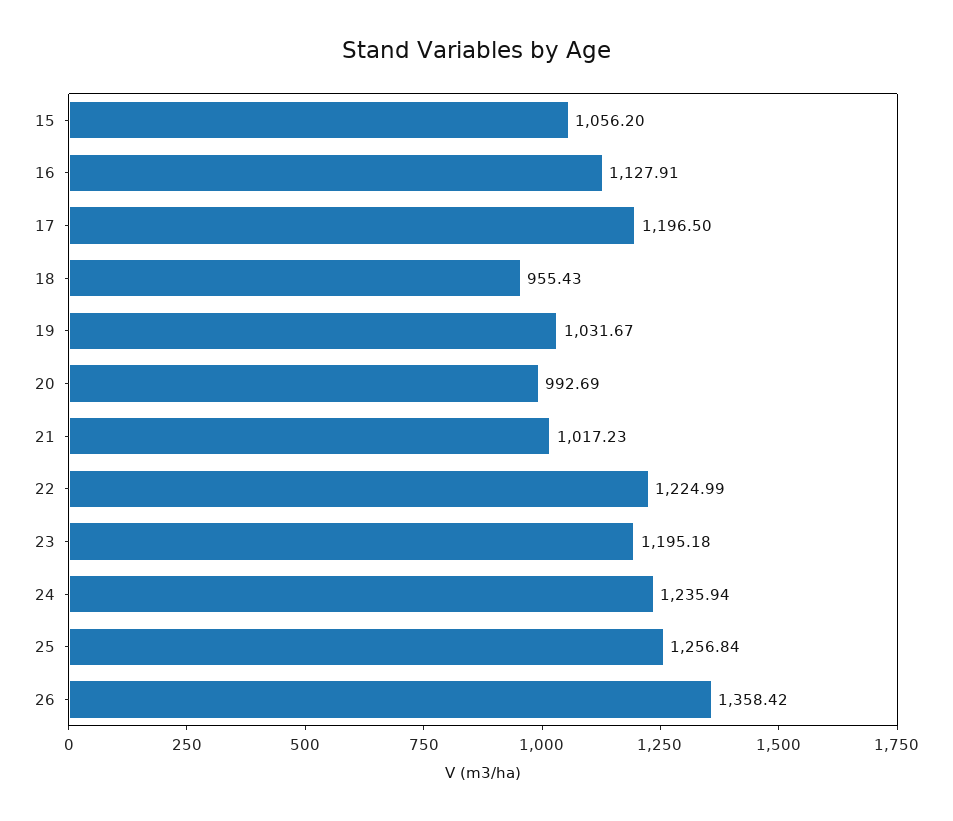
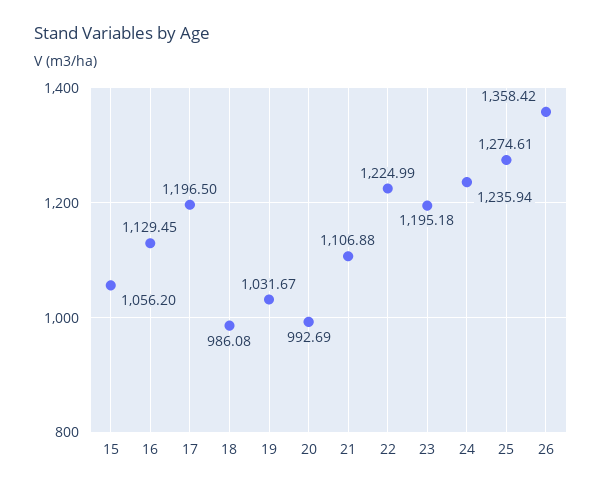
16: 1127.91 -> 1129.45
18: 955.43 -> 986.08
21: 1017.23 -> 1106.88
25: 1256.84 -> 1274.61

